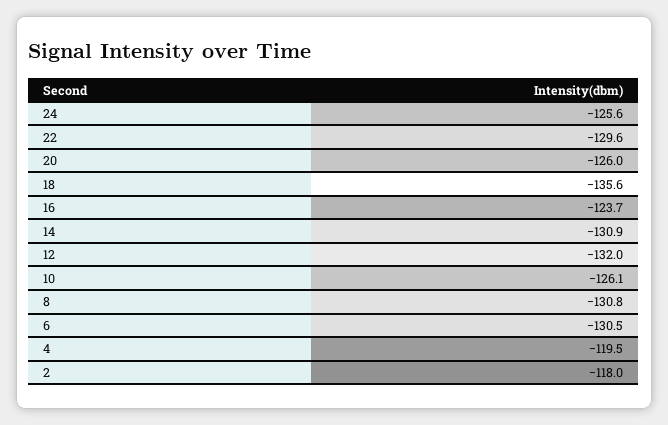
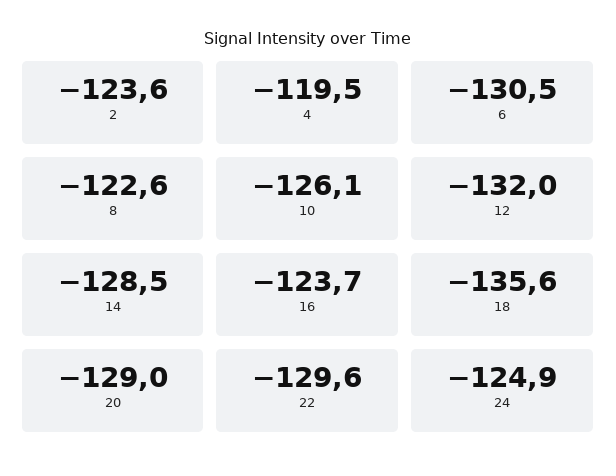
24: -125.6 -> -124.9
20: -126 -> -129
14: -130.9 -> -128.5
8: -130.8 -> -122.6
2: -118 -> -123.6

